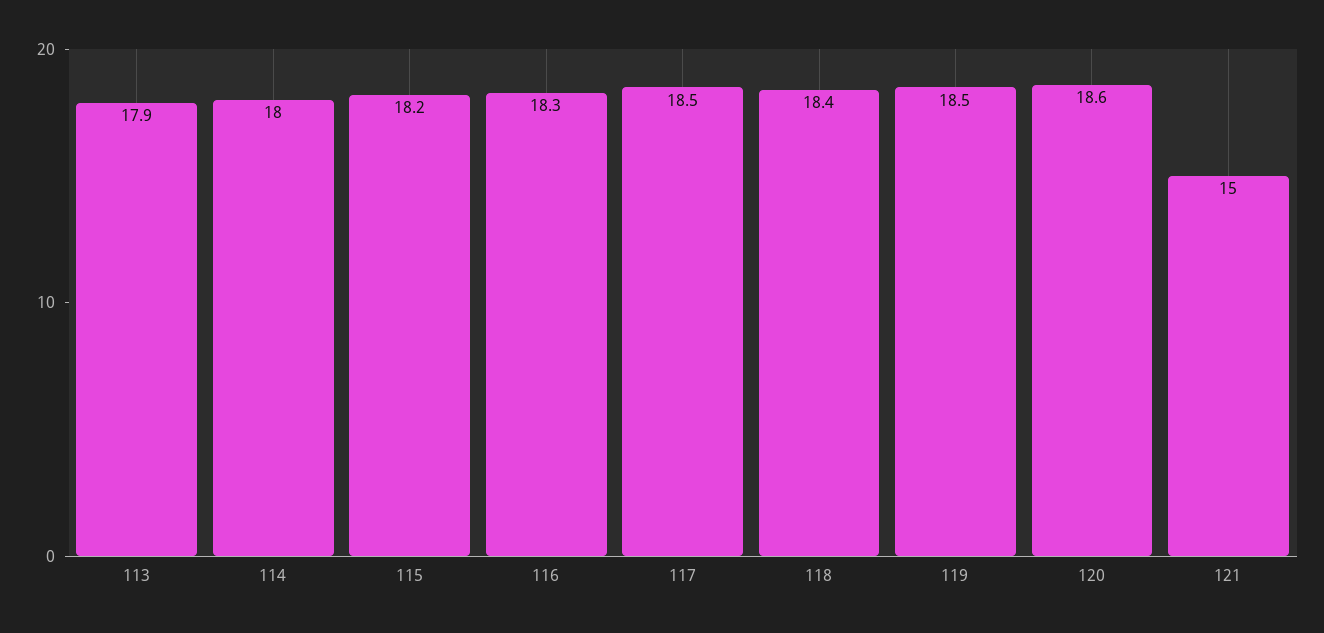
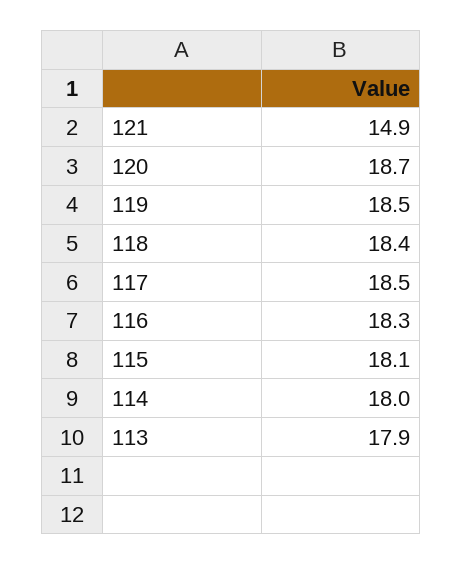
115: 18.2 -> 18.1
120: 18.6 -> 18.7
121: 15 -> 14.9

